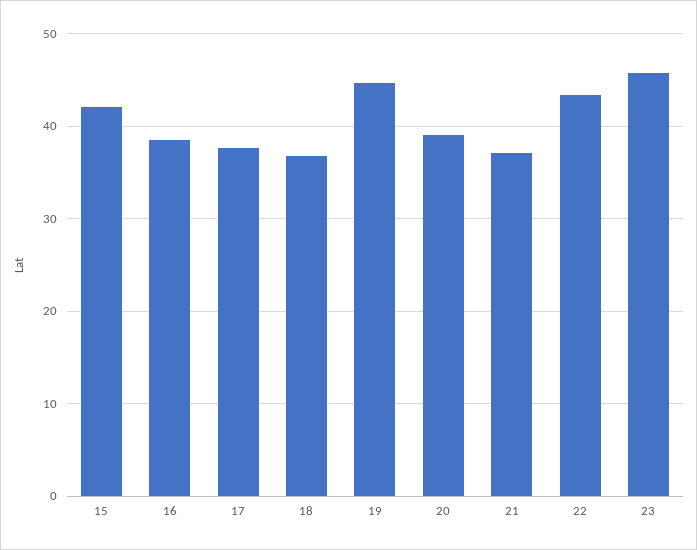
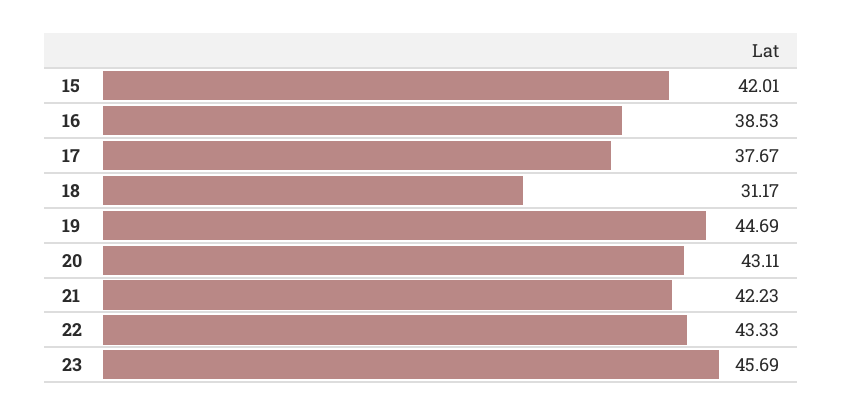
18: 37 -> 31.17
20: 39 -> 43.11
21: 37 -> 42.23

